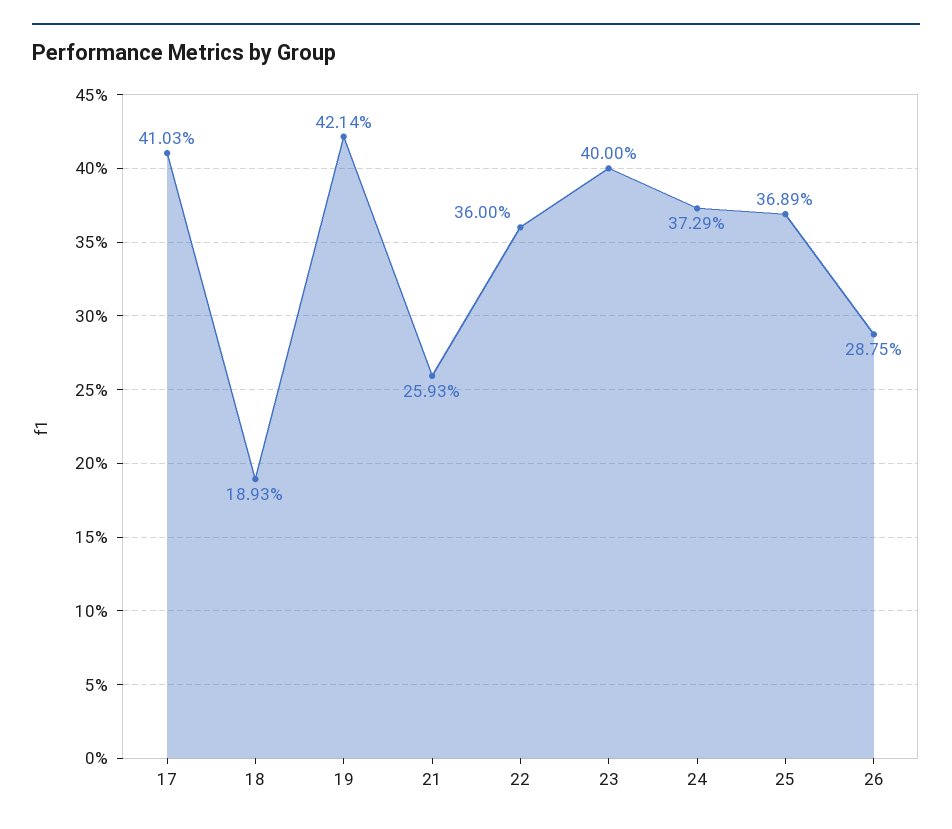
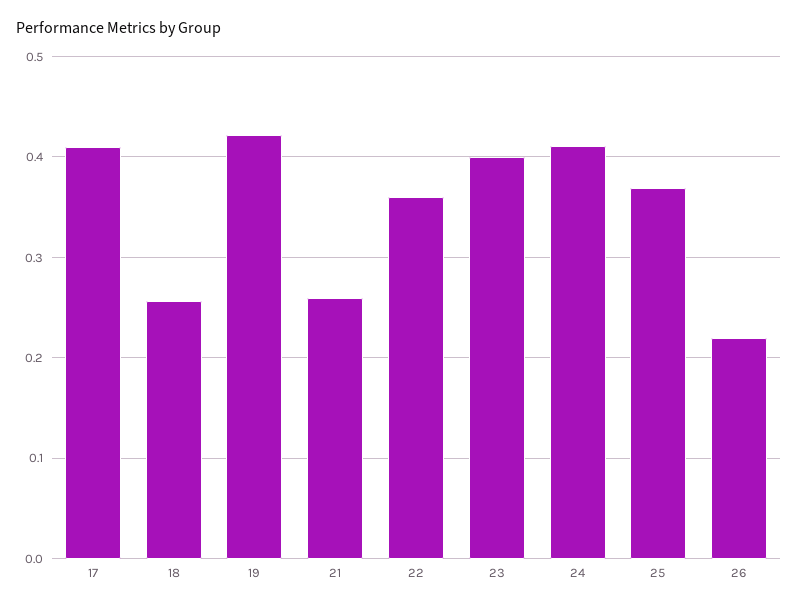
18: 0.1893 -> 0.26
24: 0.3729 -> 0.41
26: 0.2875 -> 0.22

